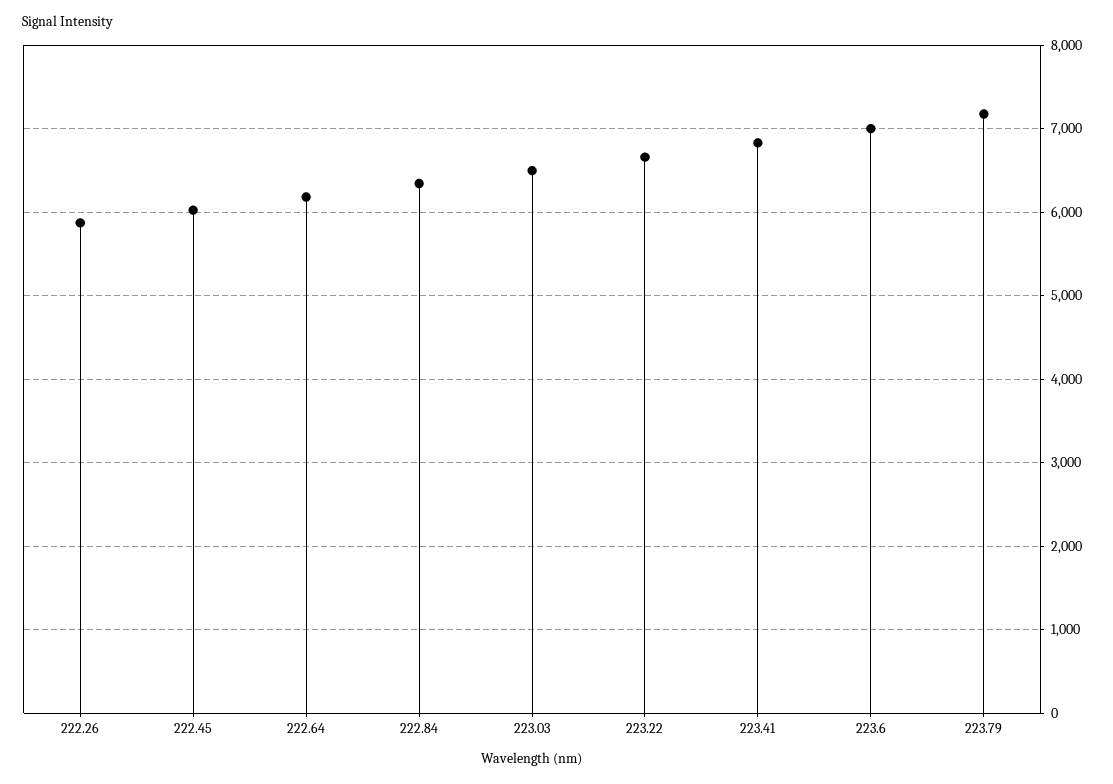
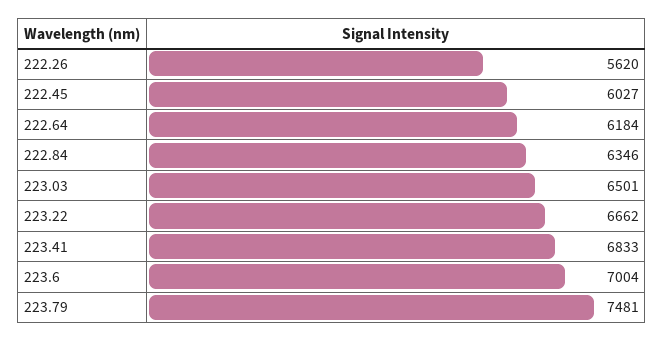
222.26: 5900 -> 5620
223.79: 7200 -> 7481

